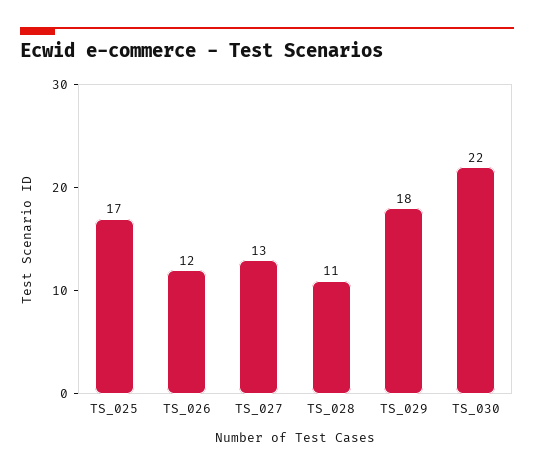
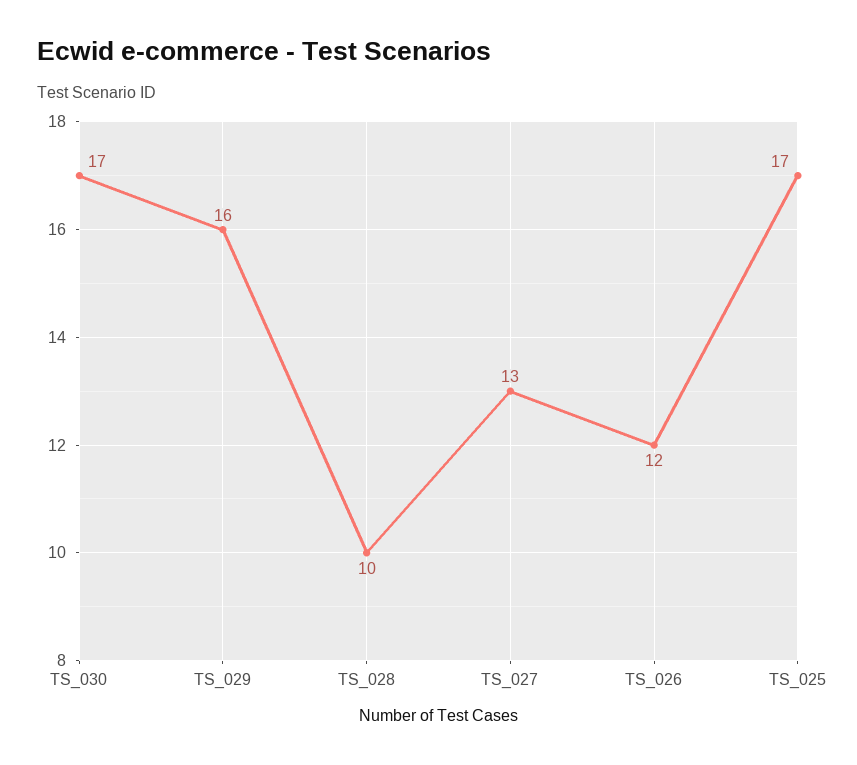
TS_028: 11 -> 10
TS_029: 18 -> 16
TS_030: 22 -> 17

